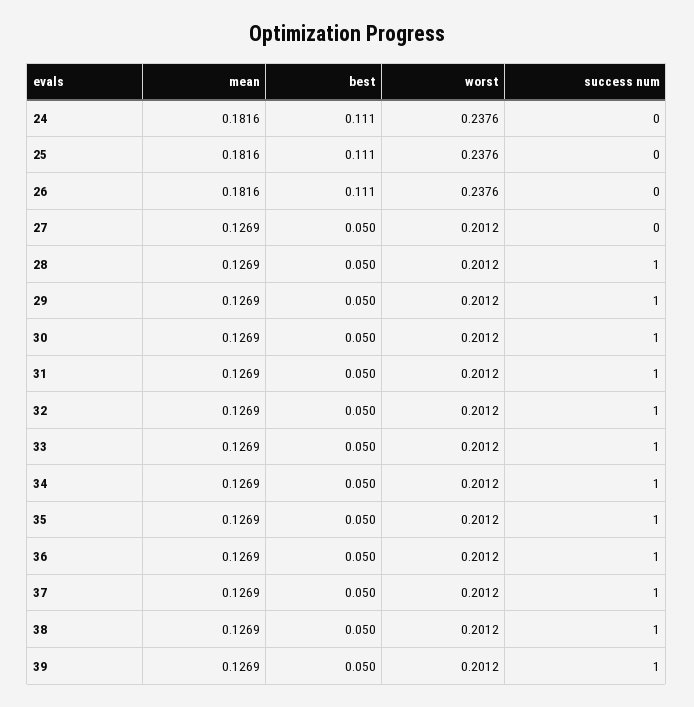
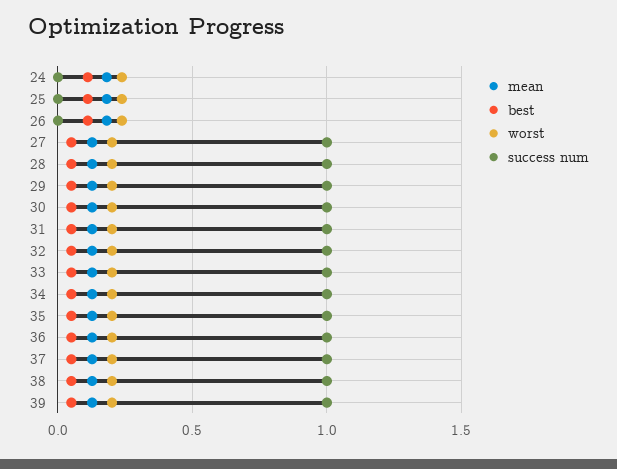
success num, 27: 0 -> 1

